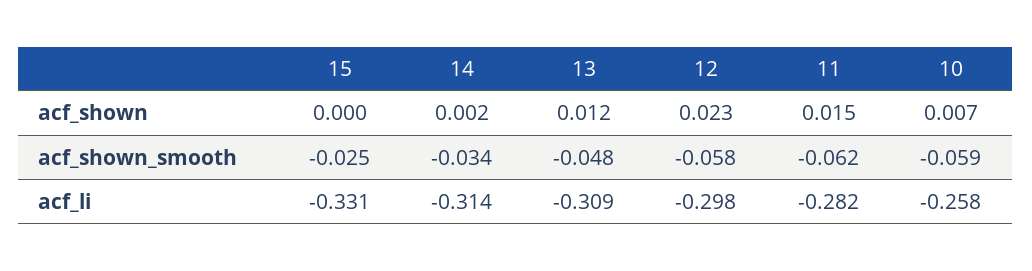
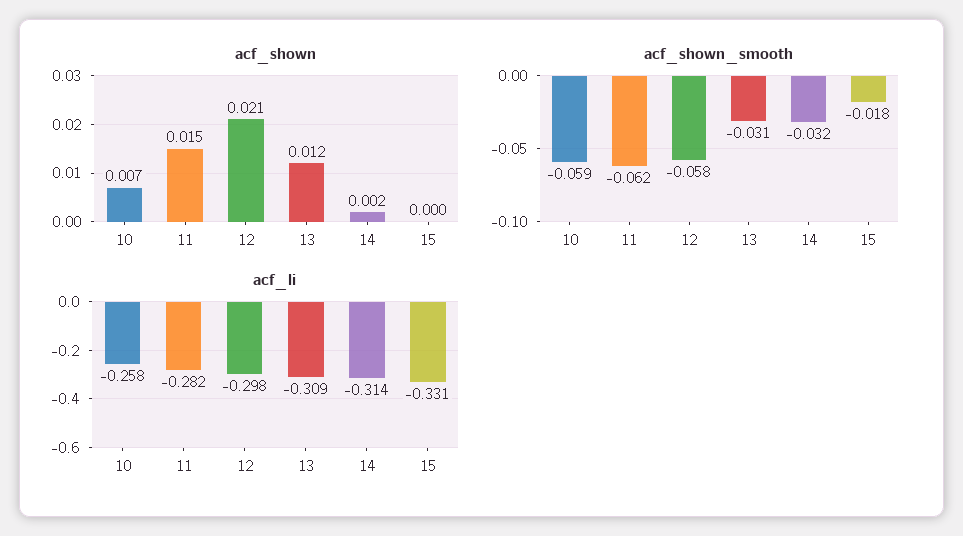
acf_shown, 12: 0.023 -> 0.021
acf_shown_smooth, 15: -0.025 -> -0.018
acf_shown_smooth, 14: -0.034 -> -0.032
acf_shown_smooth, 13: -0.048 -> -0.031

